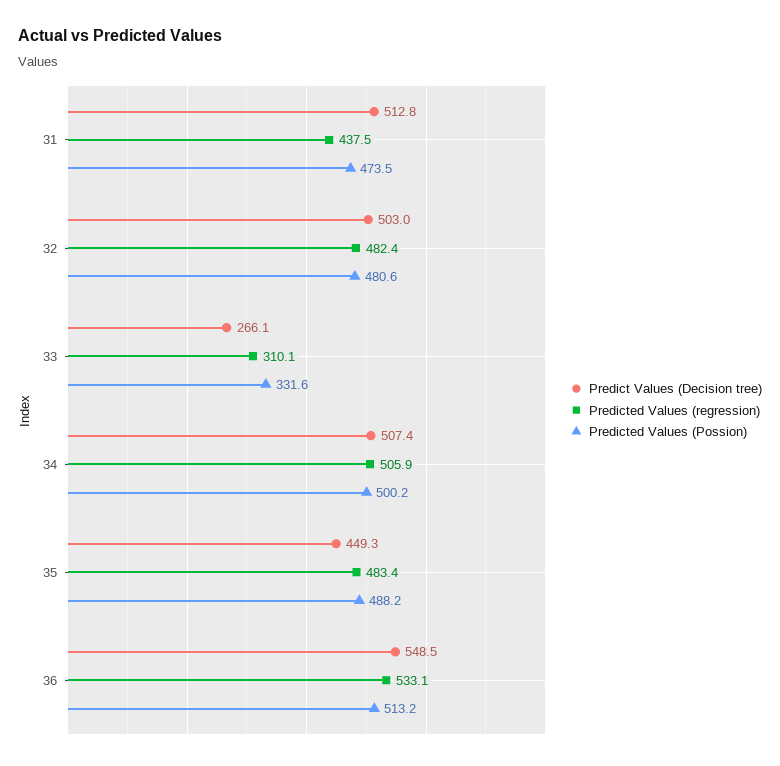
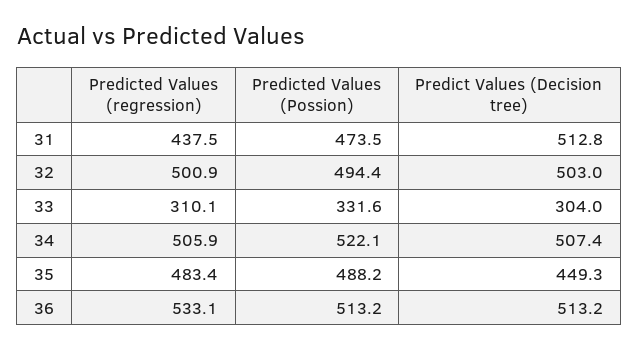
Predicted Values (regression), 32: 482.4 -> 500.9
Predicted Values (Possion), 32: 480.6 -> 494.4
Predict Values (Decision tree), 33: 266.1 -> 304
Predicted Values (Possion), 34: 500.2 -> 522.1
Predict Values (Decision tree), 36: 548.5 -> 513.2

